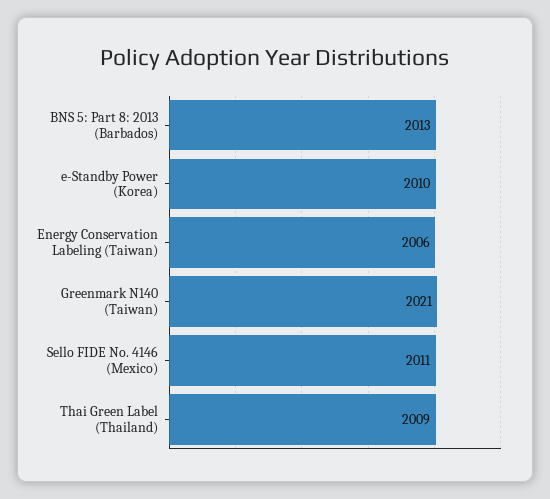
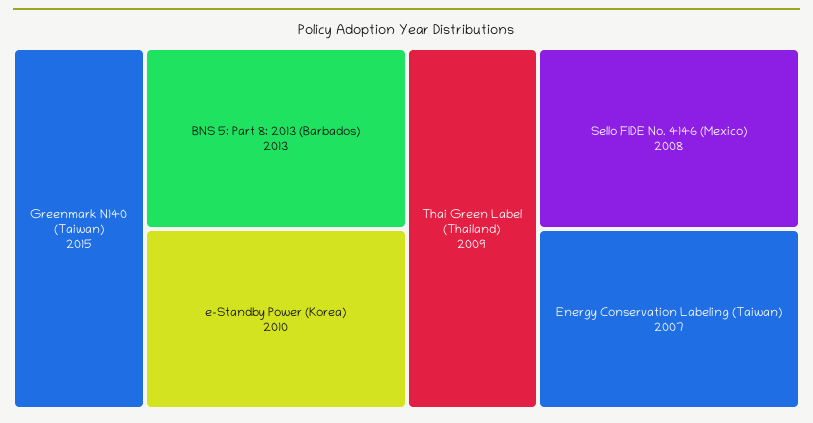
Energy Conservation Labeling (Taiwan): 2006 -> 2007
Greenmark N140 (Taiwan): 2021 -> 2015
Sello FIDE No. 4146 (Mexico): 2011 -> 2008

